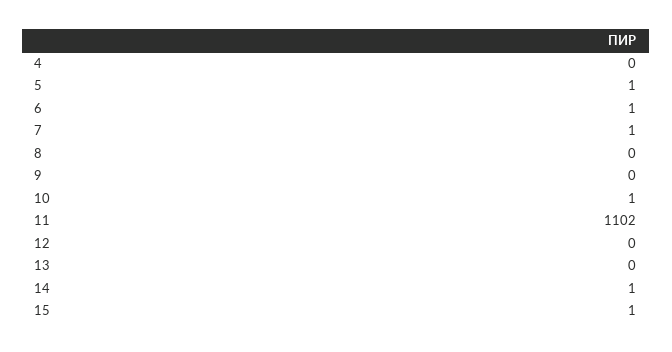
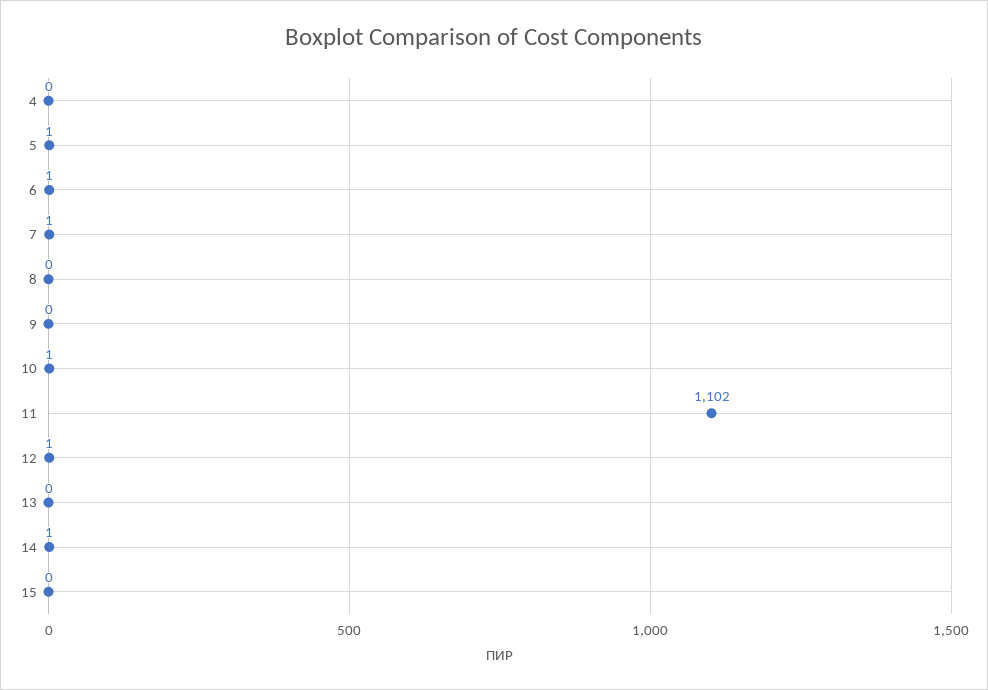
12: 0 -> 1
15: 1 -> 0

